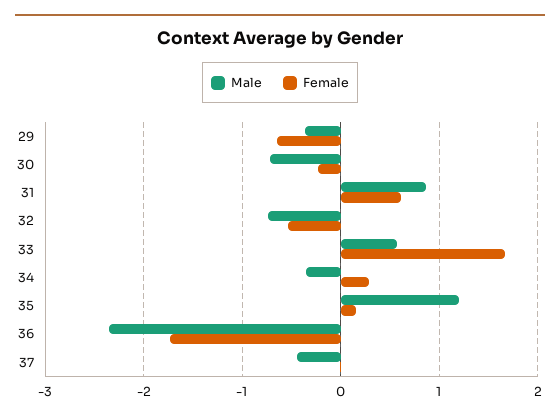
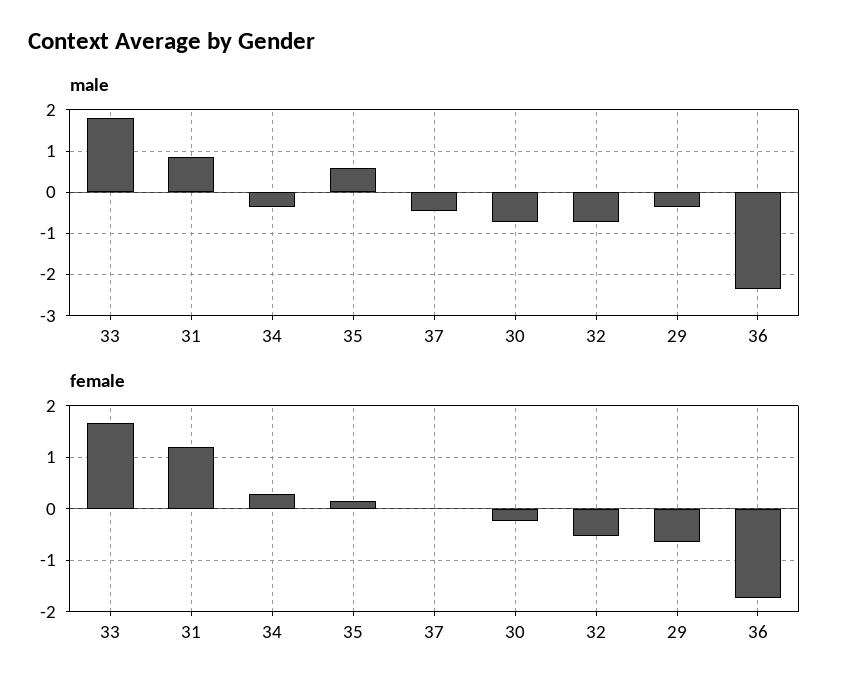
Female, 31: 0.6 -> 1.2
Male, 33: 0.6 -> 1.8
Male, 35: 1.2 -> 0.6

